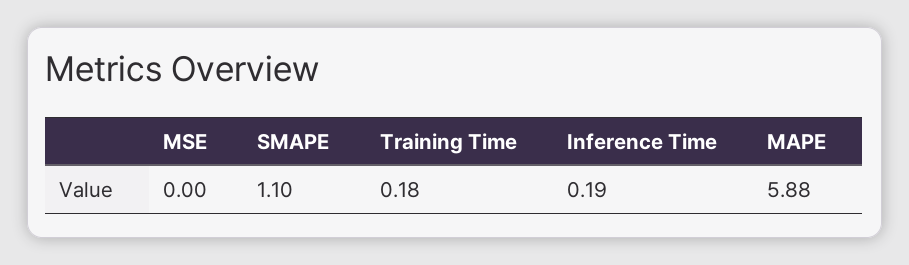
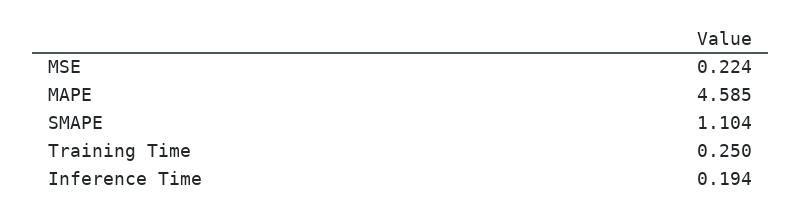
MSE: 0 -> 0.224
Training Time: 0.18 -> 0.25
MAPE: 5.88 -> 4.585

